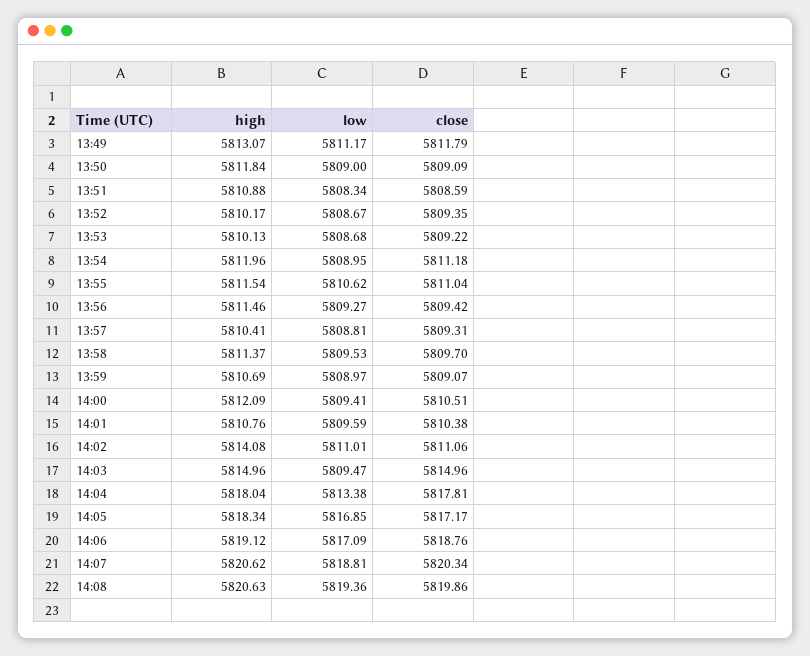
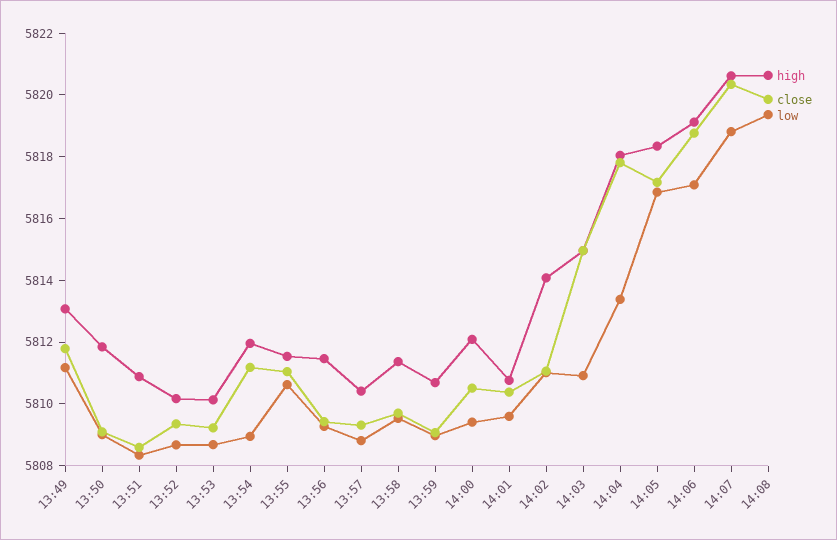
low, 14:03: 5809.47 -> 5811

